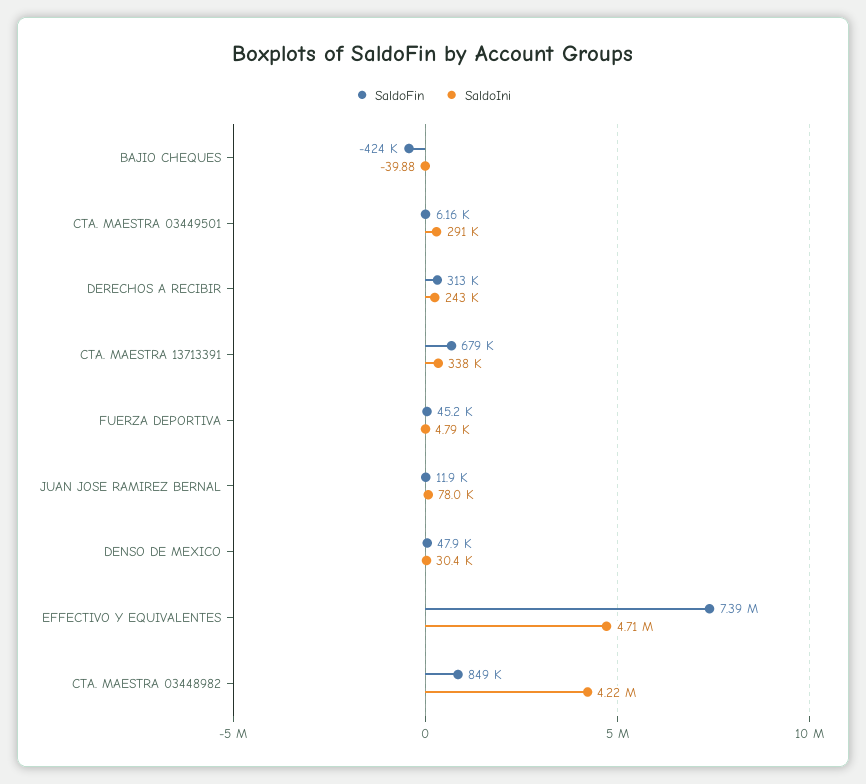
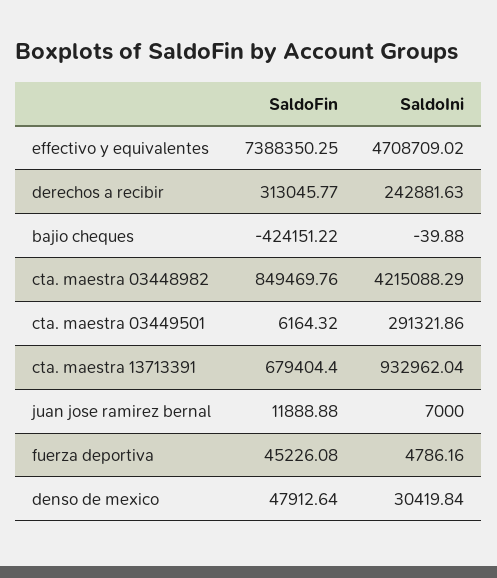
SaldoIni, CTA. MAESTRA 13713391: 338000 -> 932962.04
SaldoIni, JUAN JOSE RAMIREZ BERNAL: 78000 -> 7000

